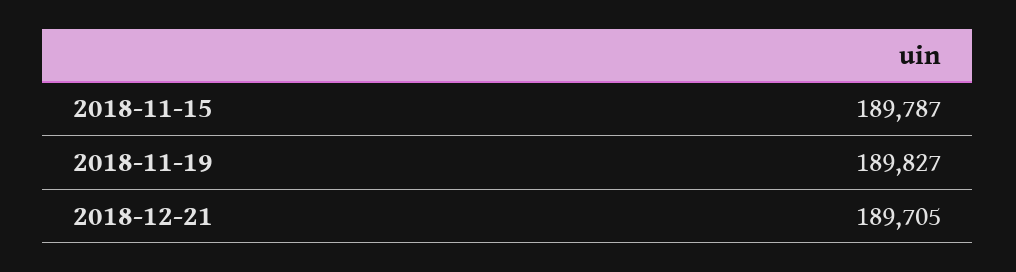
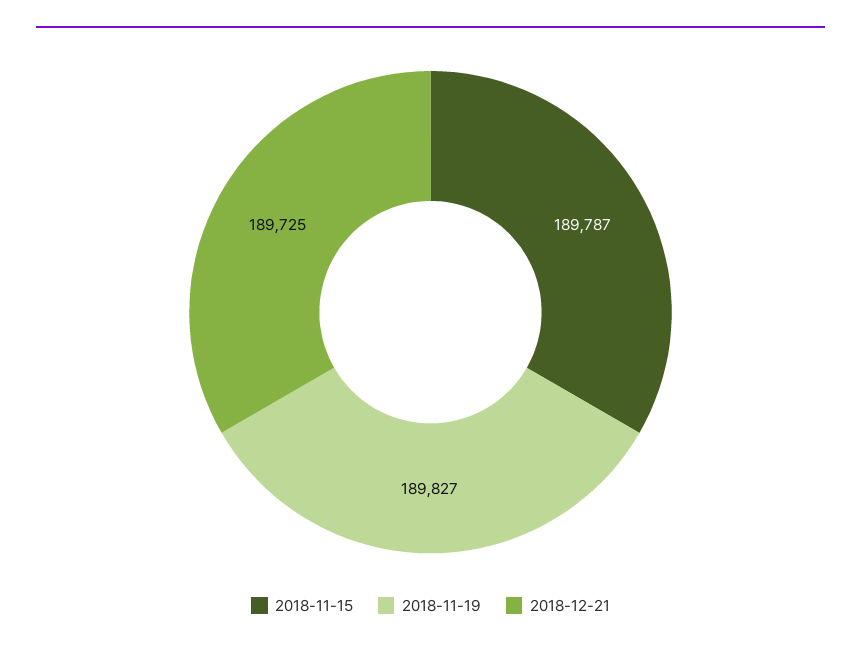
2018-12-21: 189705 -> 189725

